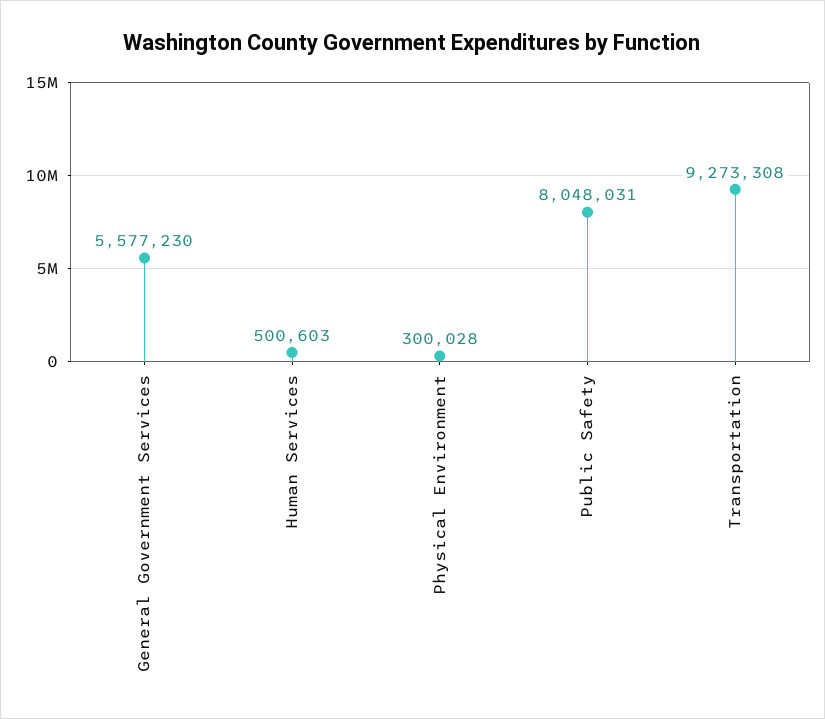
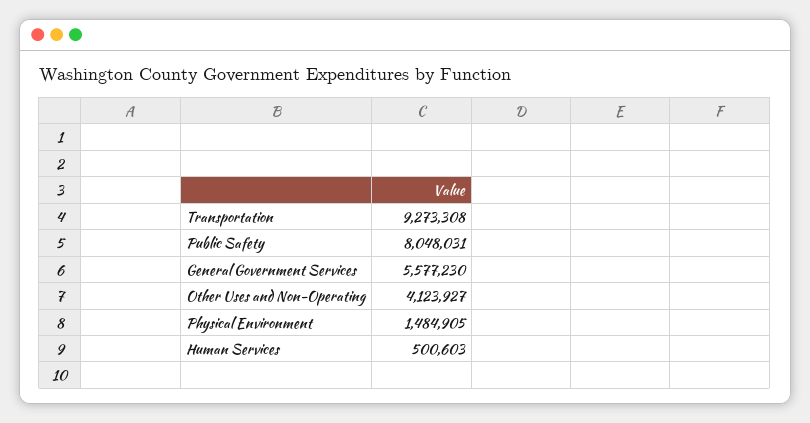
Physical Environment: 300028 -> 1484905
Other Uses and Non-Operating: none -> 4123927

